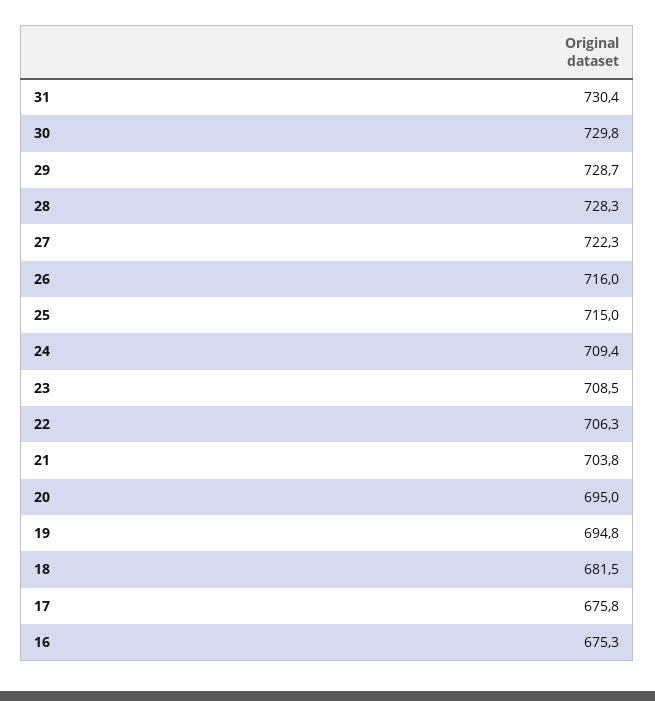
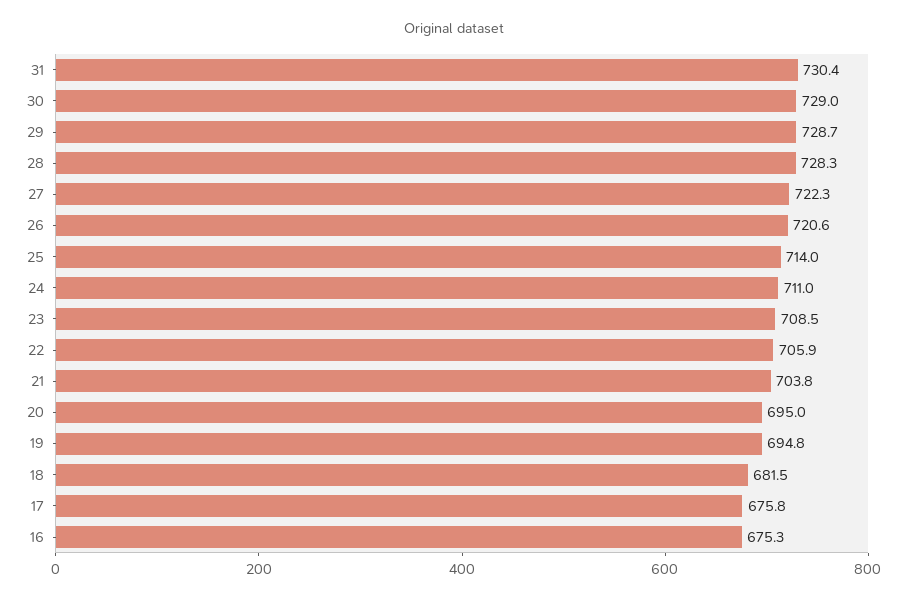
30: 729.8 -> 729
26: 716 -> 720.6
25: 715 -> 714
24: 709.4 -> 711
22: 706.3 -> 705.9

